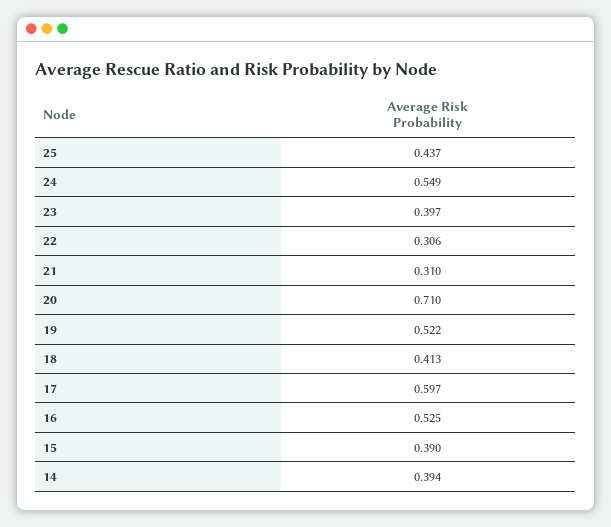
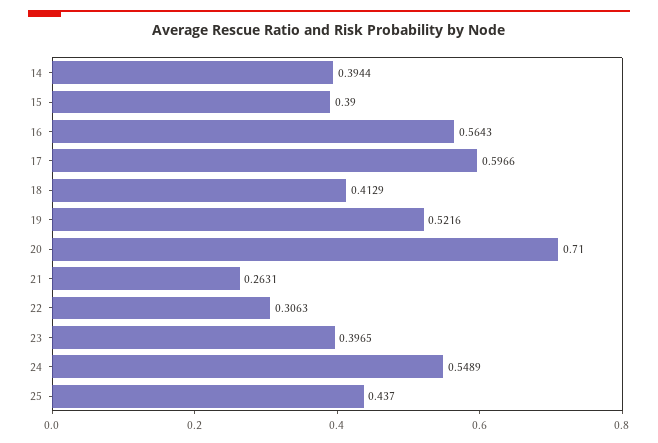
21: 0.31 -> 0.2631
16: 0.525 -> 0.5643

